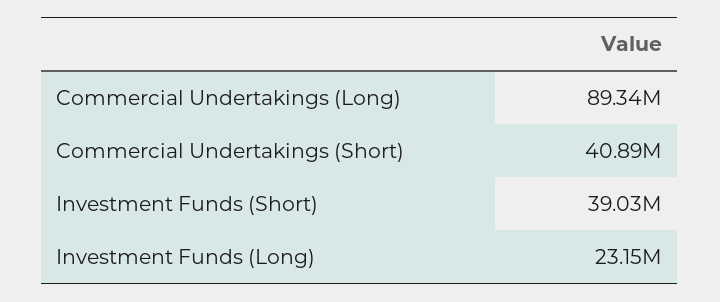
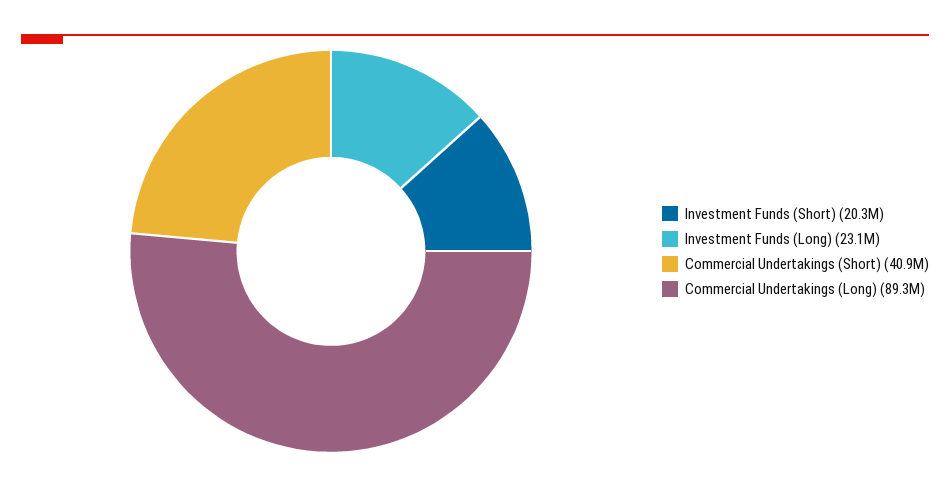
Investment Funds (Short): 39030000 -> 20300000

